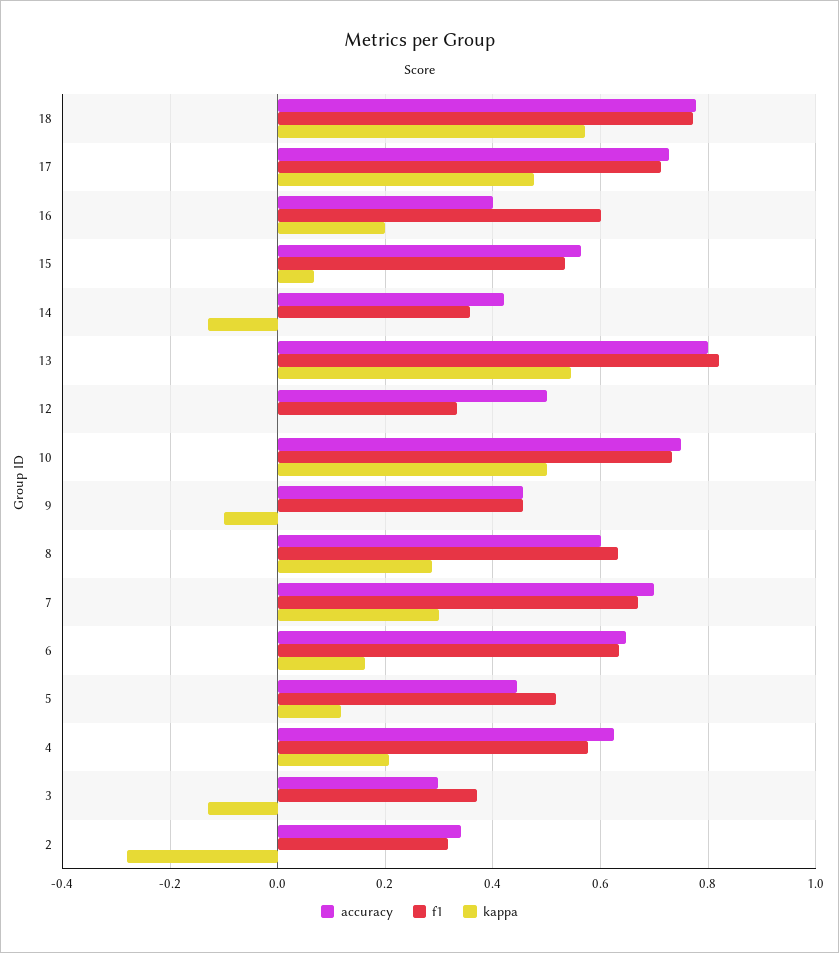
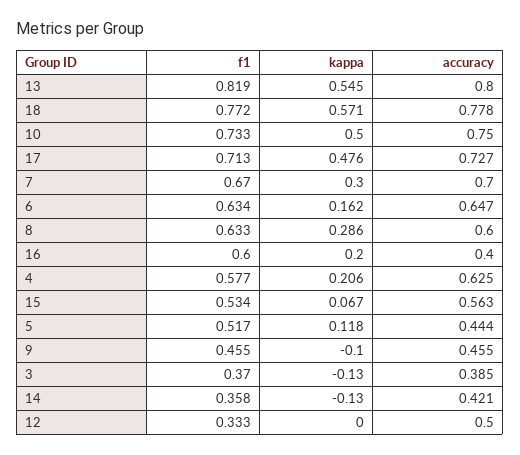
accuracy, 3: 0.3 -> 0.385
accuracy, 2: 0.34 -> none
f1, 2: 0.32 -> none
kappa, 2: -0.28 -> none

